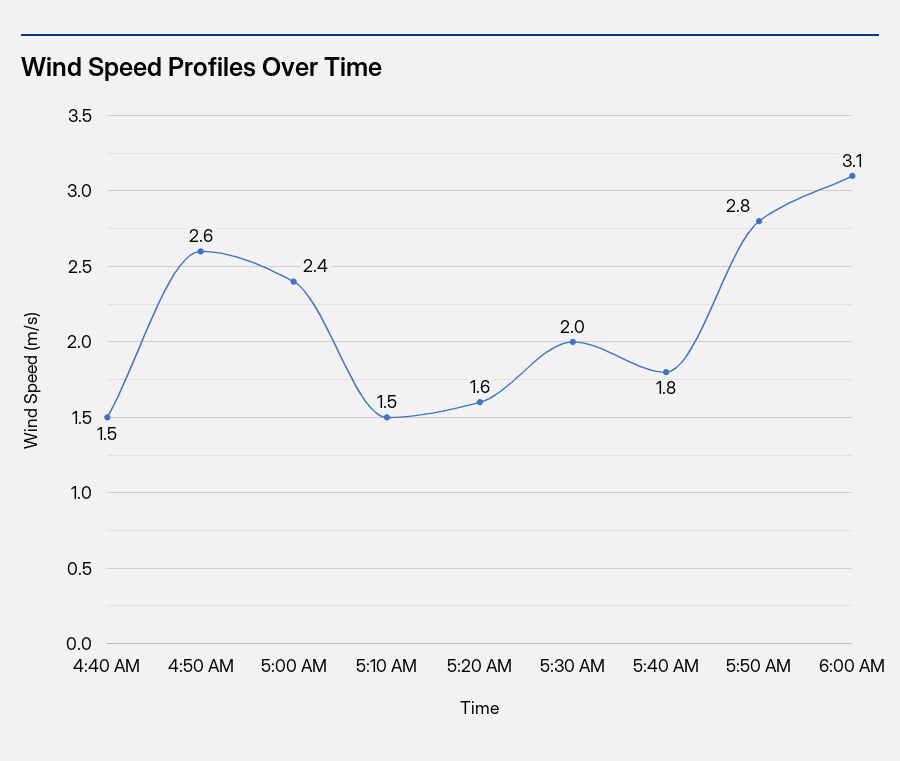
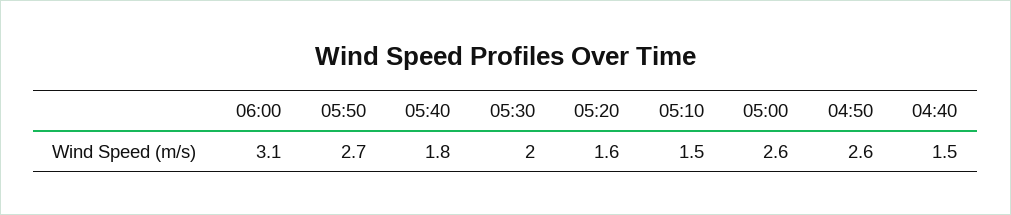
5:00 AM: 2.4 -> 2.6
5:50 AM: 2.8 -> 2.7

